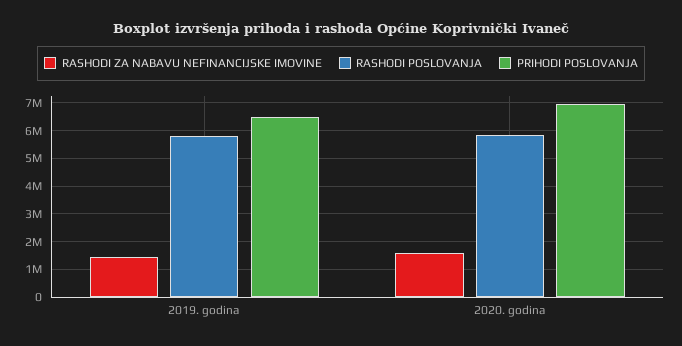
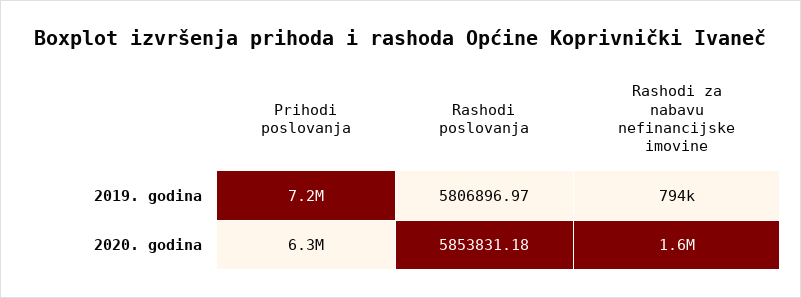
RASHODI ZA NABAVU NEFINANCIJSKE IMOVINE, 2019. godina: 1500000 -> 794000
PRIHODI POSLOVANJA, 2019. godina: 6500000 -> 7200000
PRIHODI POSLOVANJA, 2020. godina: 7000000 -> 6300000

